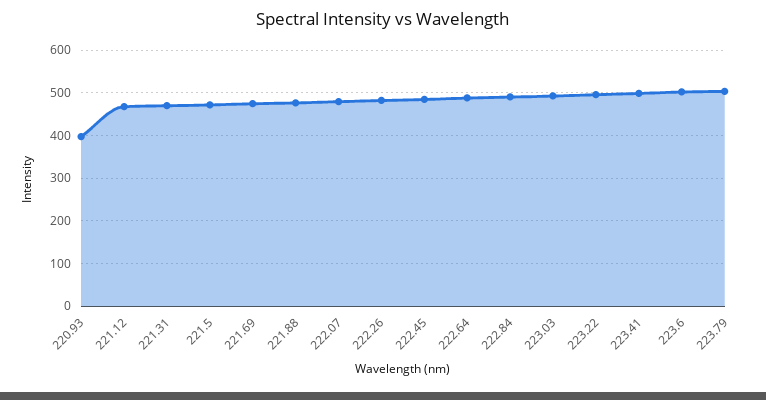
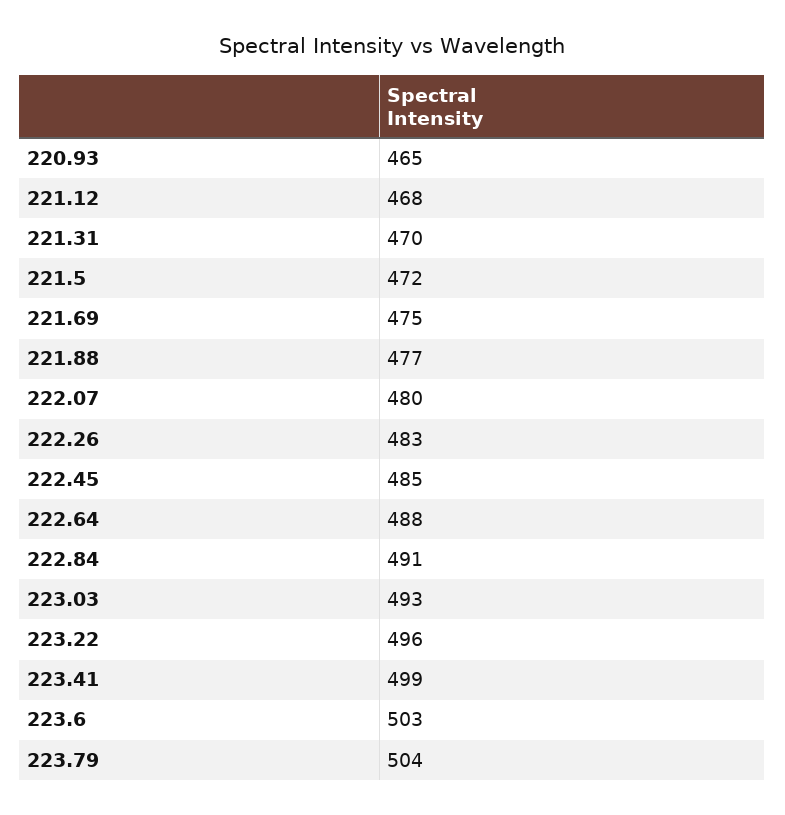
220.93: 400 -> 465

